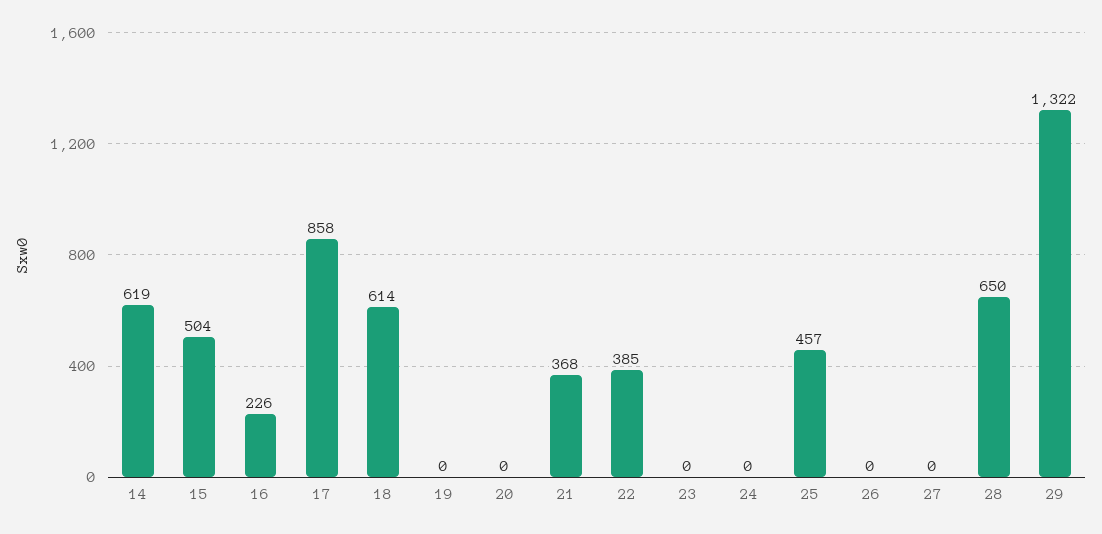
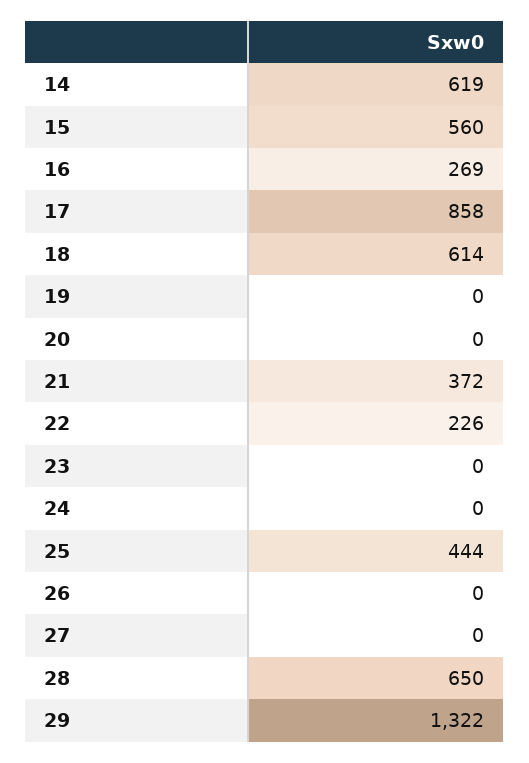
15: 504 -> 560
16: 226 -> 269
21: 368 -> 372
22: 385 -> 226
25: 457 -> 444

